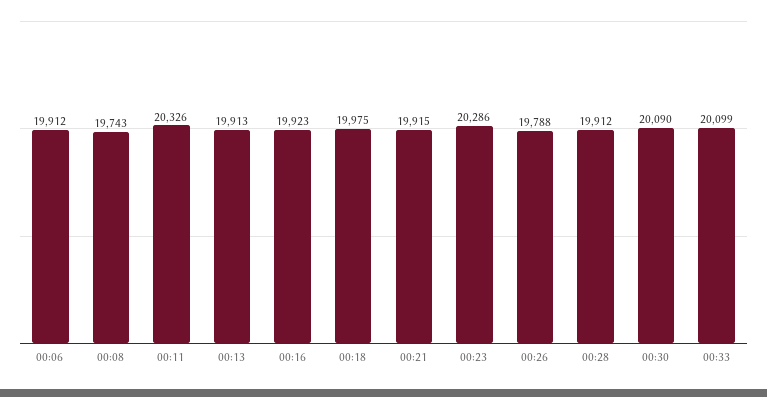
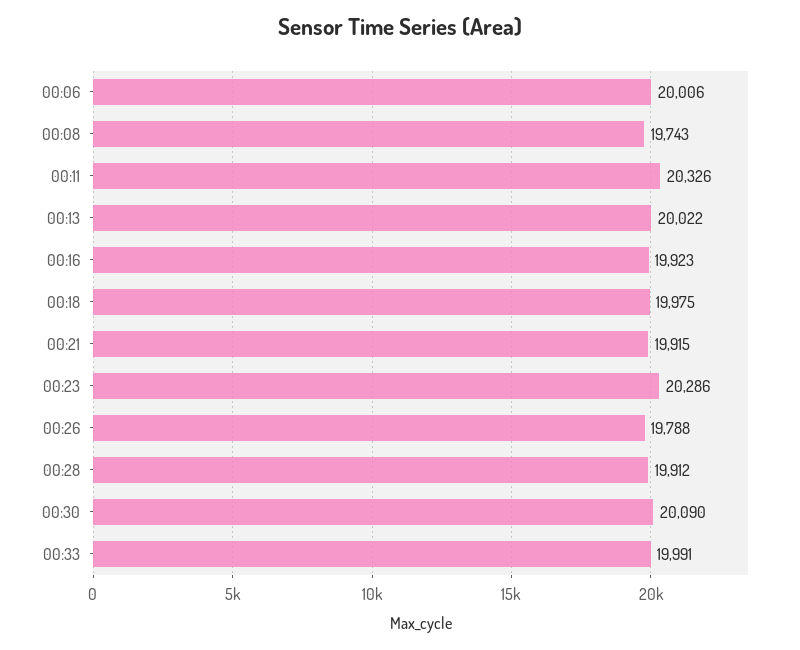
00:06: 19912 -> 20006
00:13: 19913 -> 20022
00:33: 20099 -> 19991

